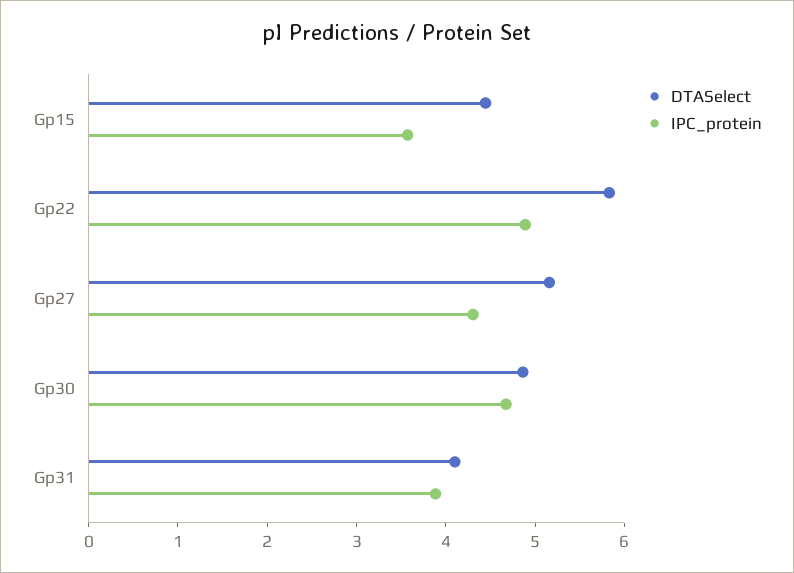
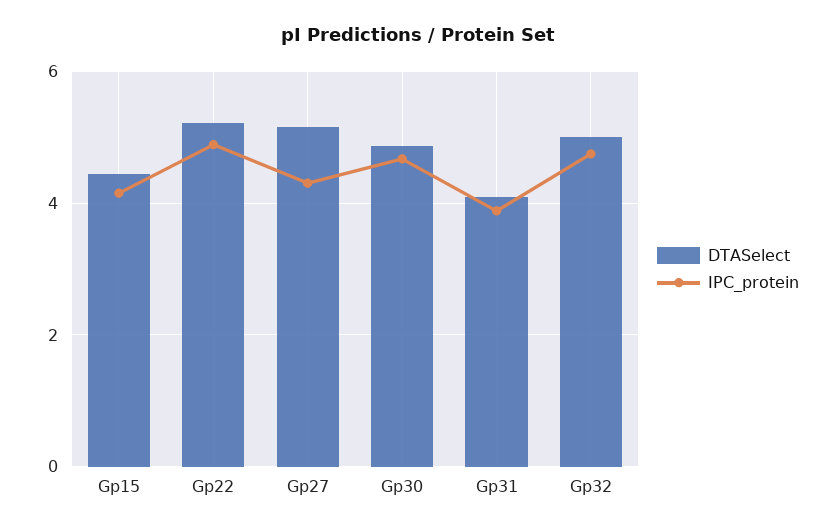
IPC_protein, Gp15: 3.6 -> 4.2
DTASelect, Gp22: 5.8 -> 5.2
DTASelect, Gp32: none -> 5
IPC_protein, Gp32: none -> 4.8

